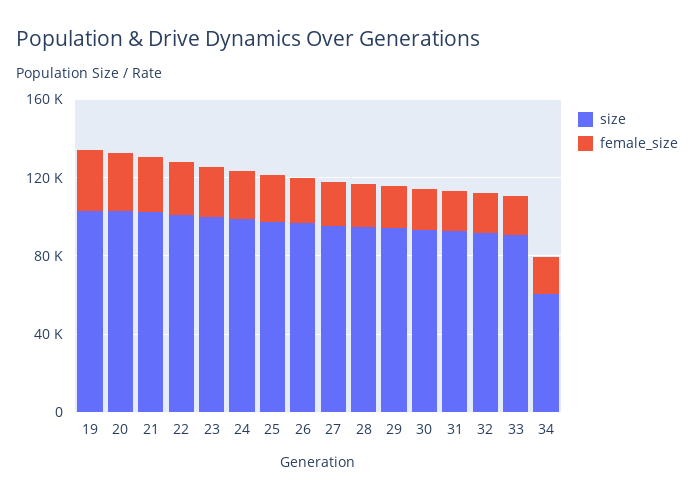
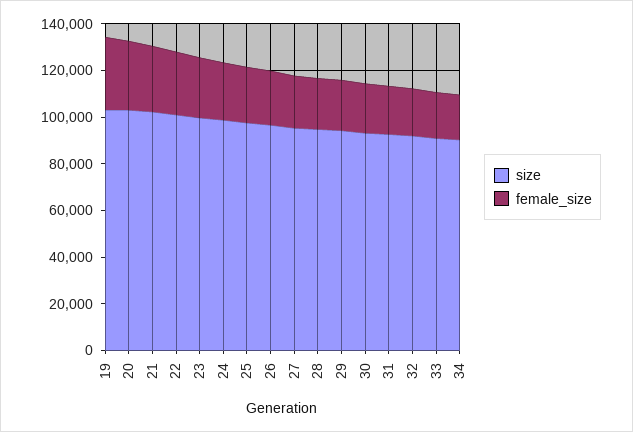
size, 34: 60000 -> 90000

